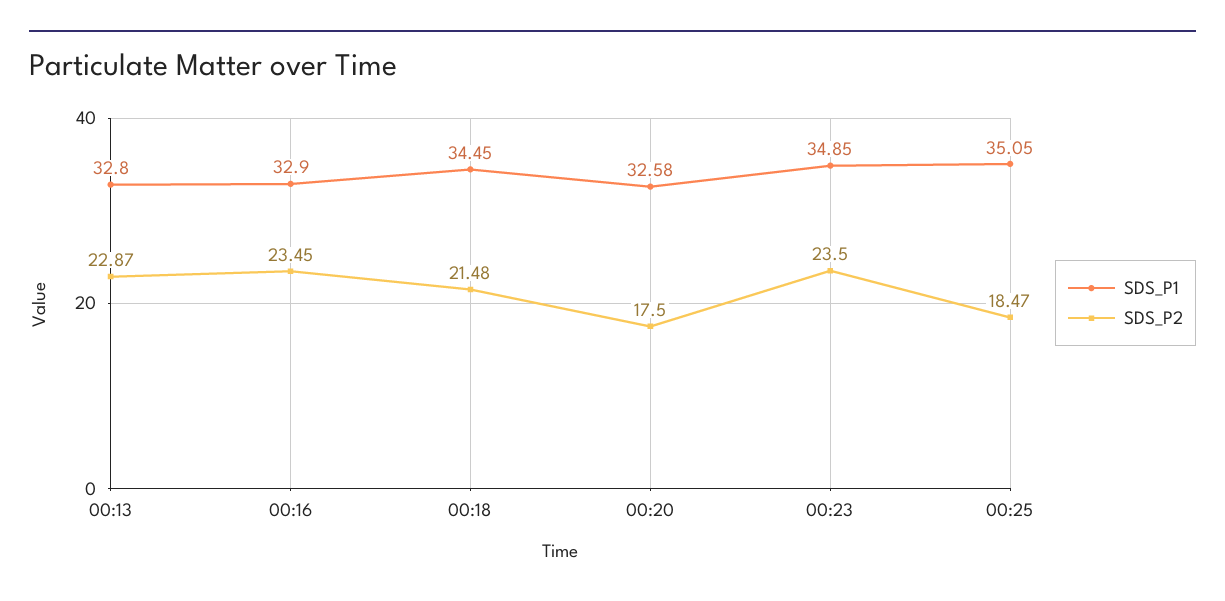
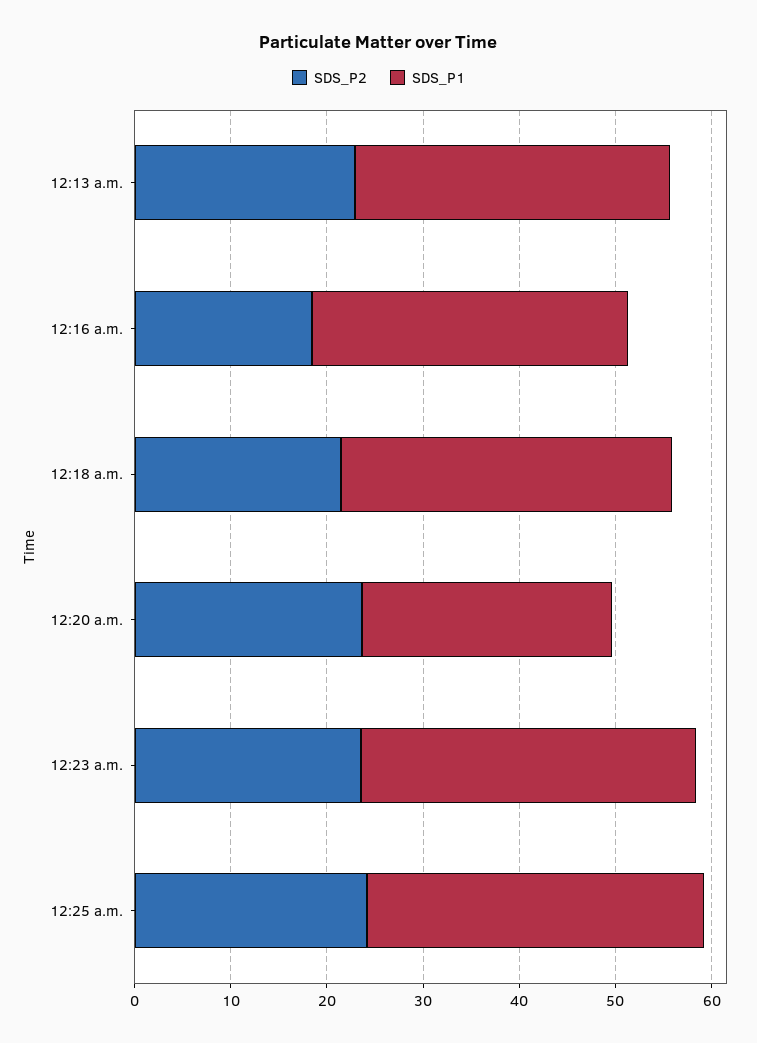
SDS_P2, 00:16: 23.45 -> 18
SDS_P1, 00:20: 32.58 -> 26
SDS_P2, 00:20: 17.5 -> 24
SDS_P2, 00:25: 18.47 -> 24

